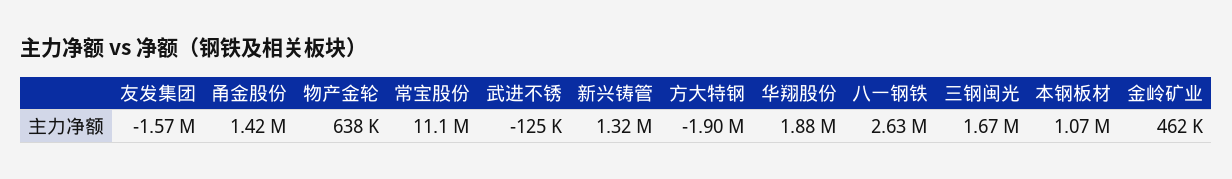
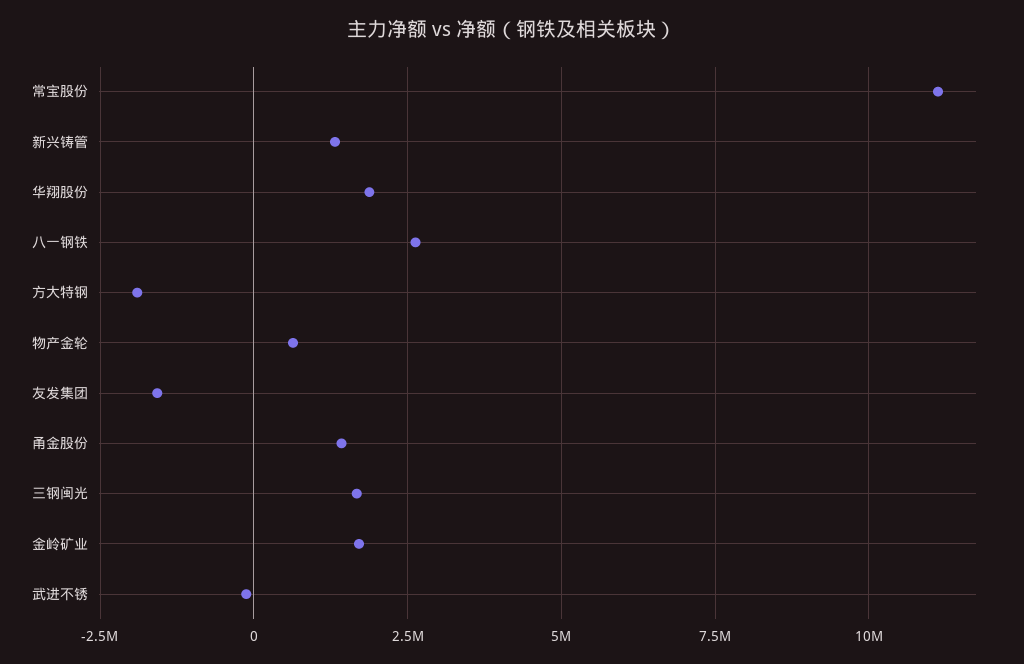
本钢板材: 1070000 -> none
金岭矿业: 462000 -> 1750000

